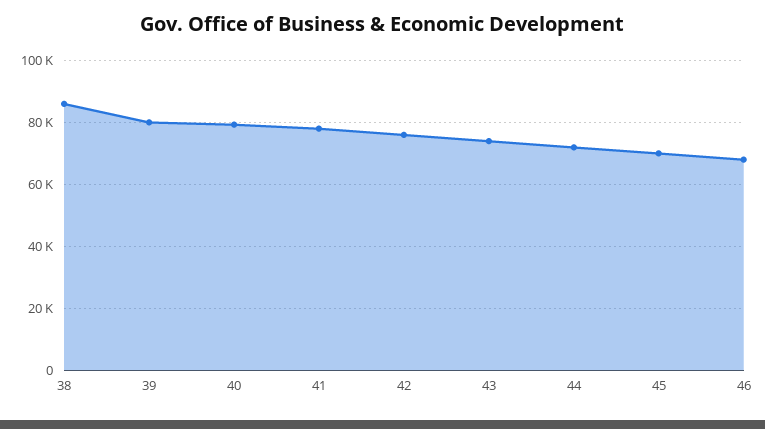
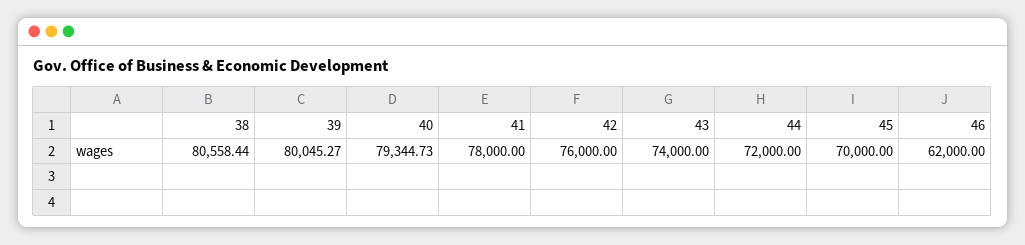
38: 86000 -> 80558.44
46: 68000 -> 62000

